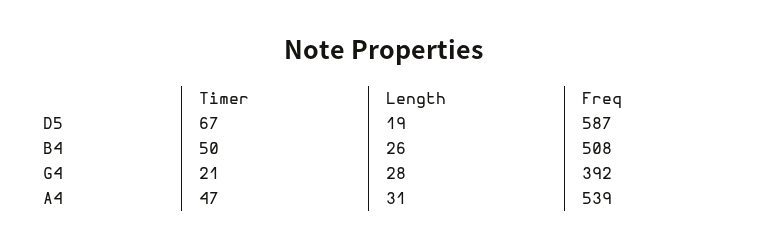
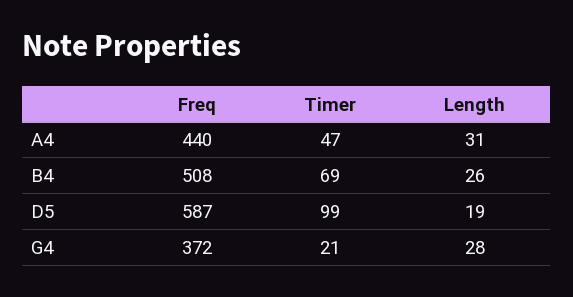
Timer, D5: 67 -> 99
Timer, B4: 50 -> 69
Freq, G4: 392 -> 372
Freq, A4: 539 -> 440

